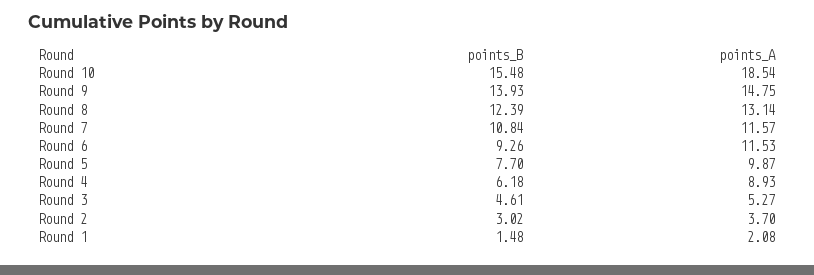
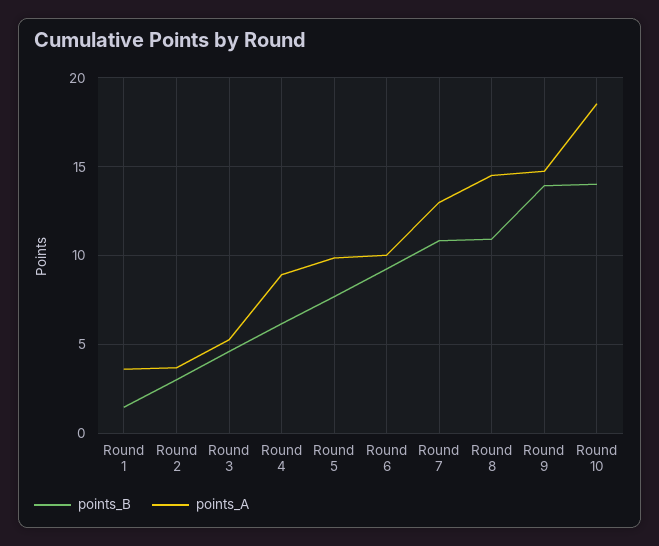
points_B, Round 10: 15.48 -> 14
points_B, Round 8: 12.39 -> 11
points_A, Round 8: 13.14 -> 14.5
points_A, Round 7: 11.57 -> 13
points_A, Round 6: 11.53 -> 10
points_A, Round 1: 2.08 -> 3.5

